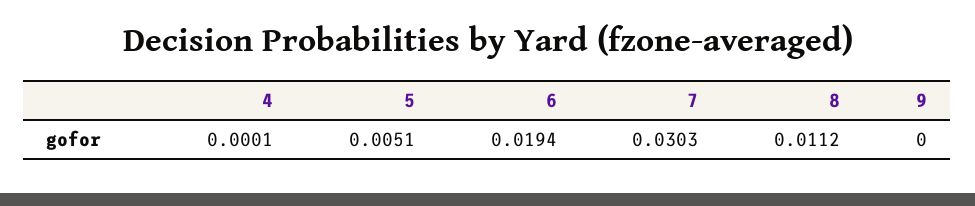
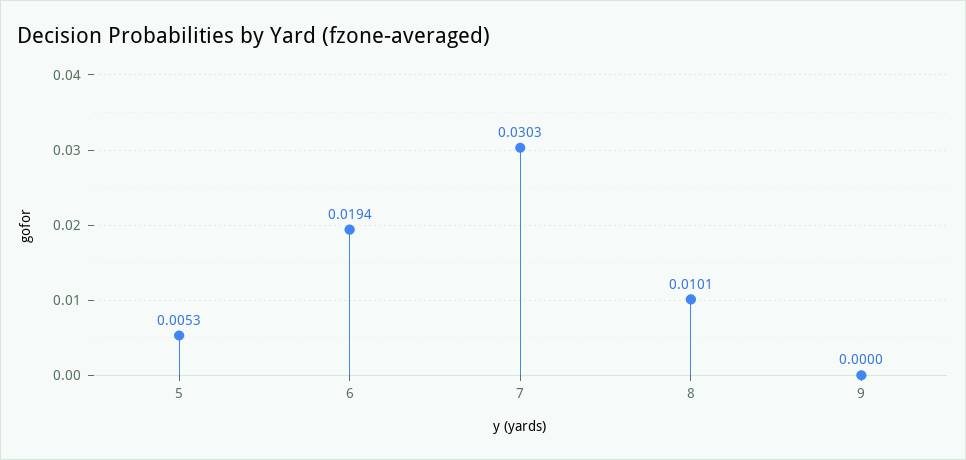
4: 0.0001 -> none
5: 0.0051 -> 0.0053
8: 0.0112 -> 0.0101

